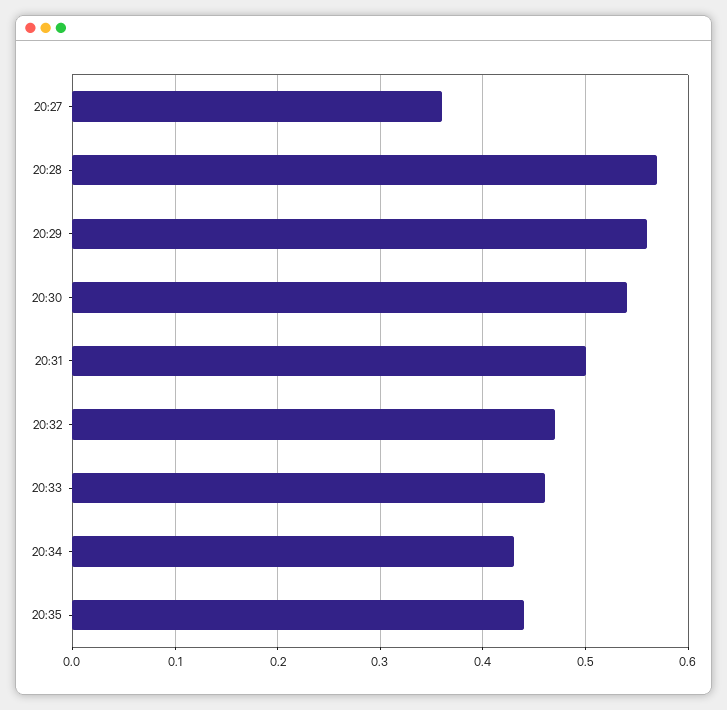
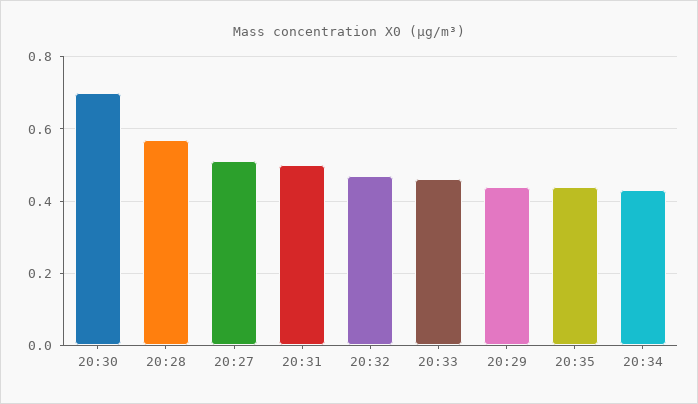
20:27: 0.36 -> 0.5
20:29: 0.56 -> 0.45
20:30: 0.54 -> 0.7

